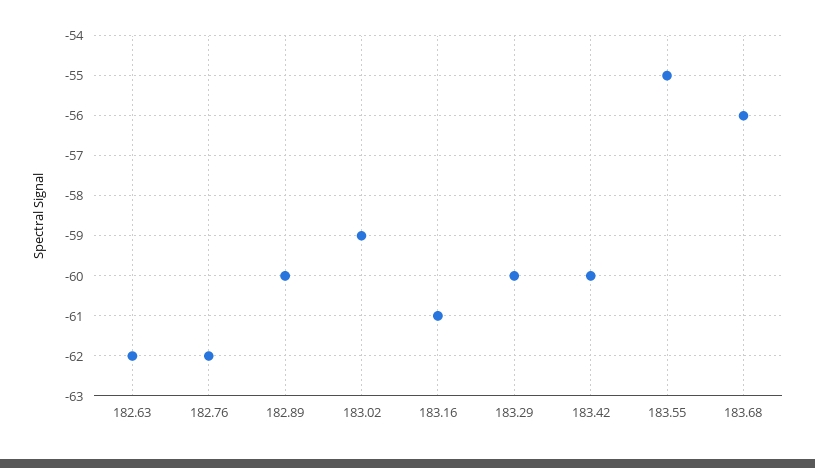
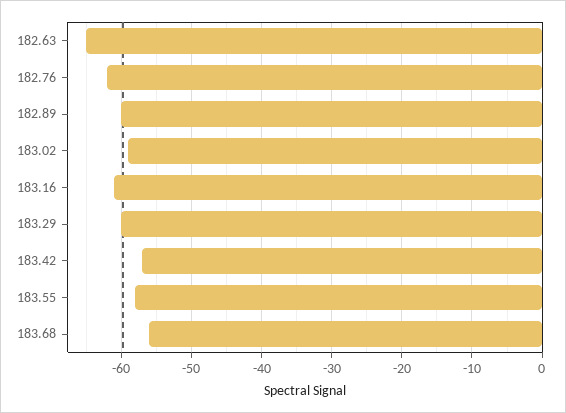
182.63: -62 -> -65
183.42: -60 -> -57
183.55: -55 -> -58

